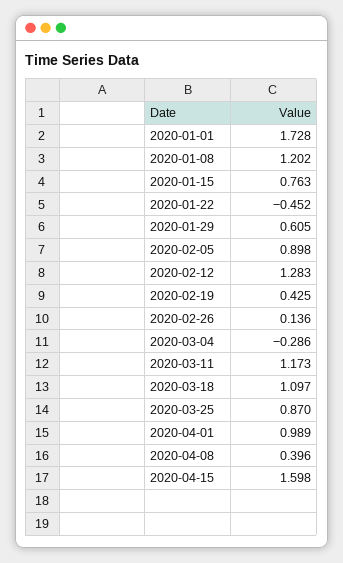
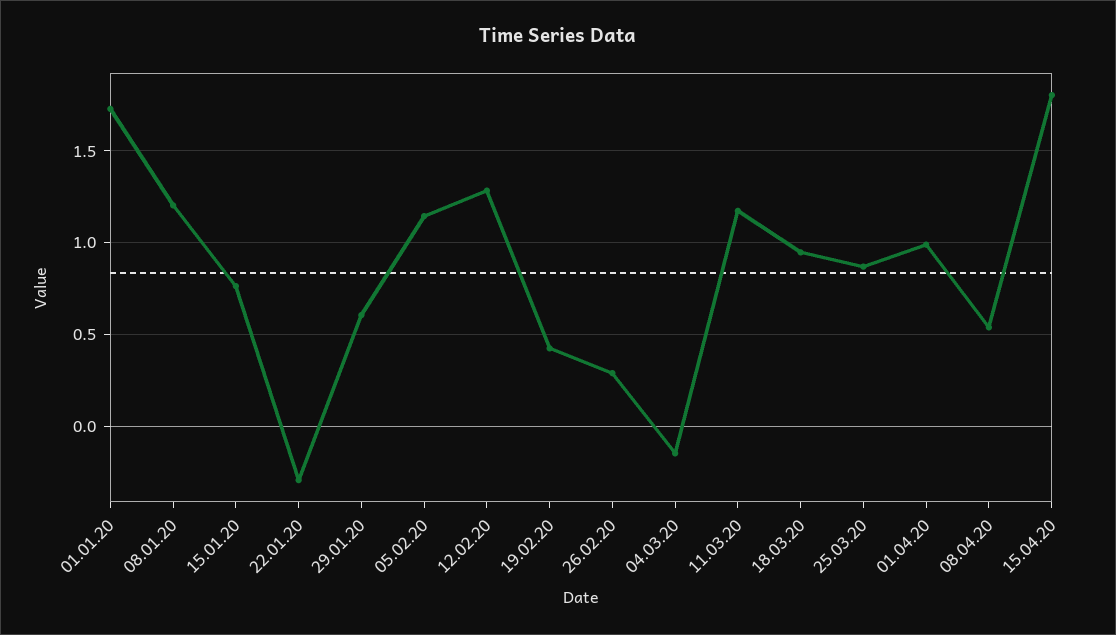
2020-01-22: -0.452 -> -0.3
2020-02-05: 0.898 -> 1.15
2020-02-26: 0.136 -> 0.3
2020-03-04: -0.286 -> -0.15
2020-03-18: 1.097 -> 0.95
2020-04-08: 0.396 -> 0.55
2020-04-15: 1.598 -> 1.8

